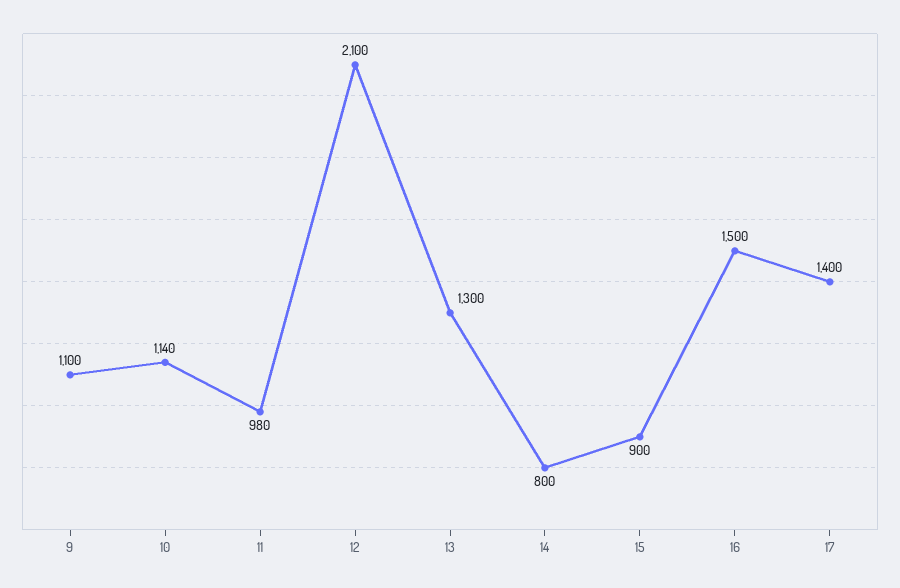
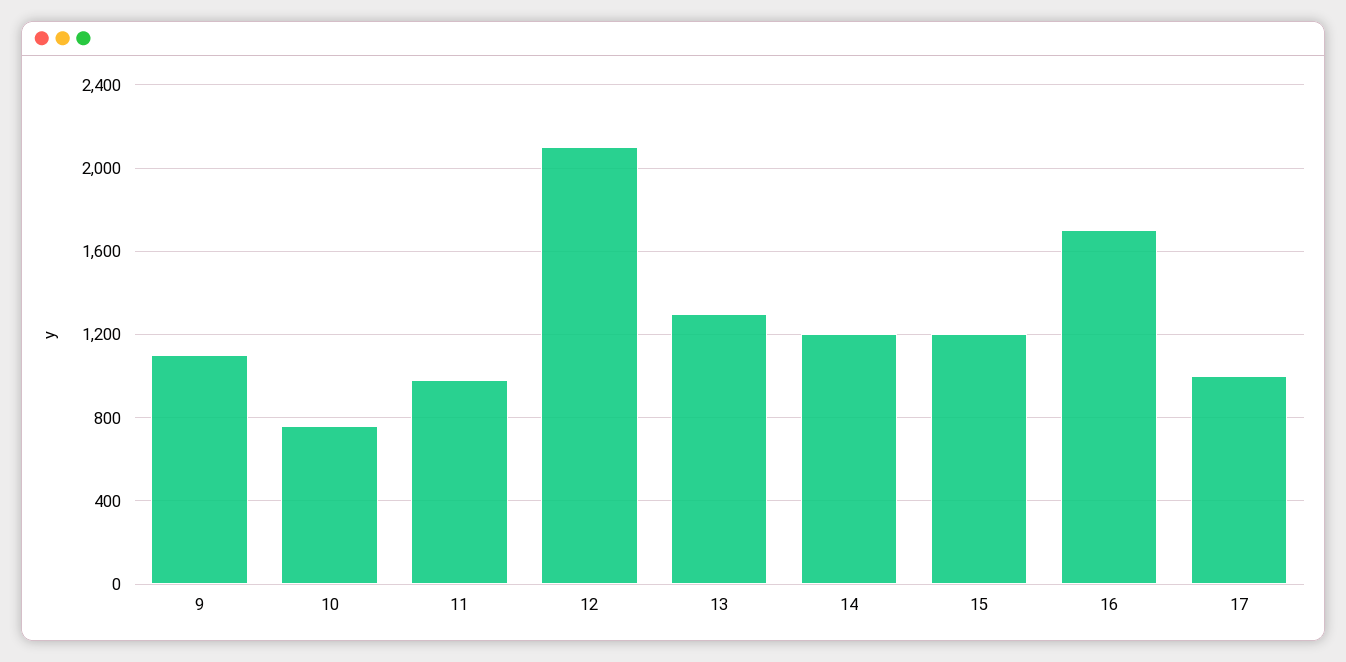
10: 1140 -> 750
14: 800 -> 1200
15: 900 -> 1200
16: 1500 -> 1700
17: 1400 -> 1000

